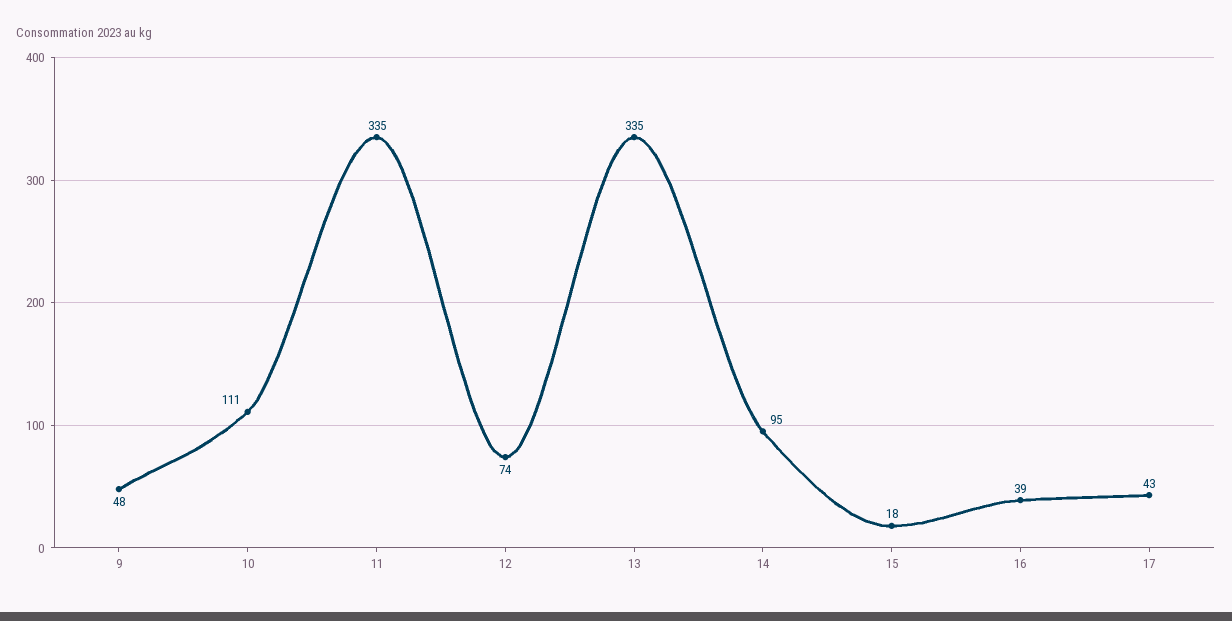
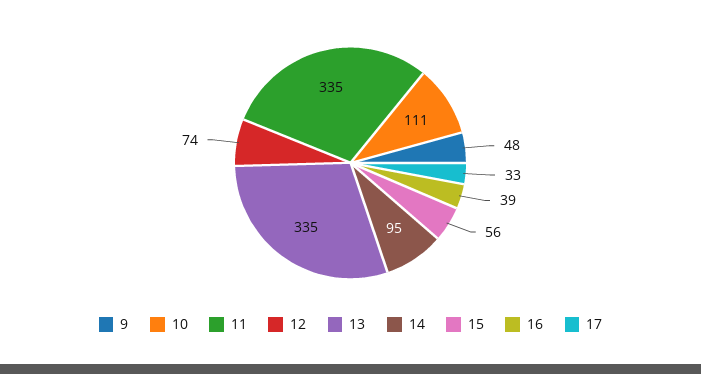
15: 18 -> 56
17: 43 -> 33

